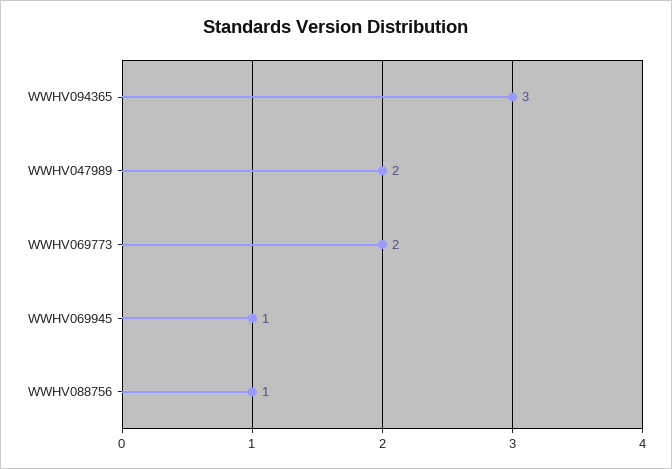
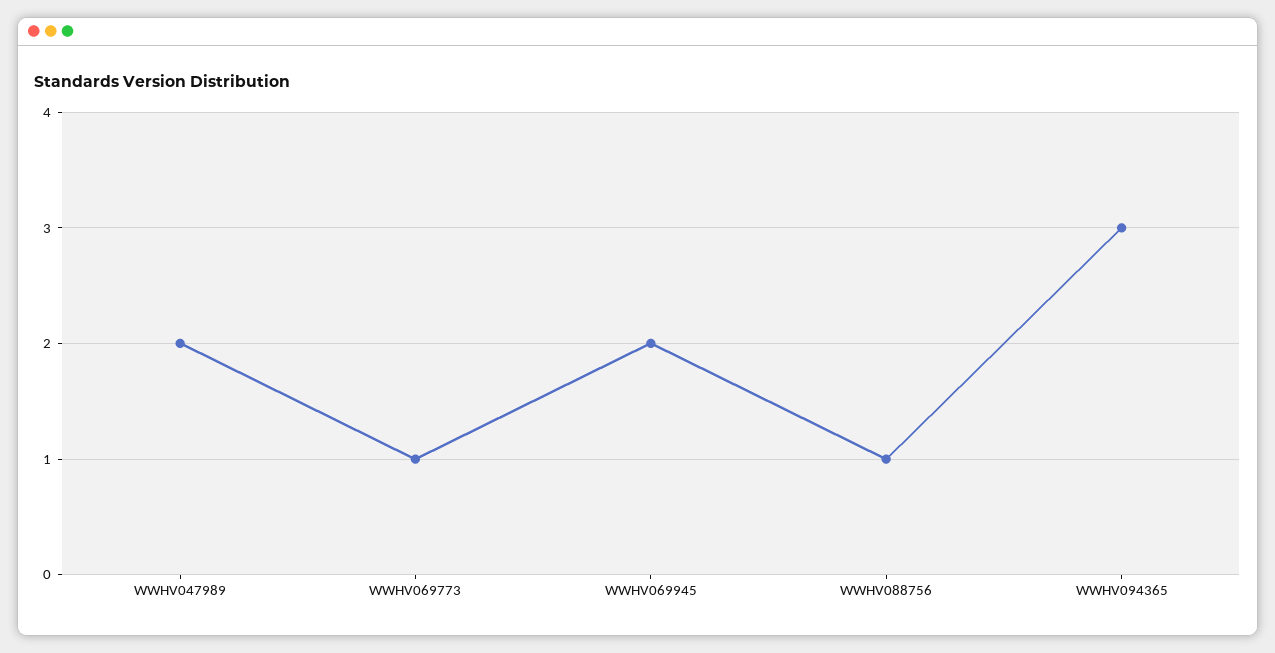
WWHV069773: 2 -> 1
WWHV069945: 1 -> 2

